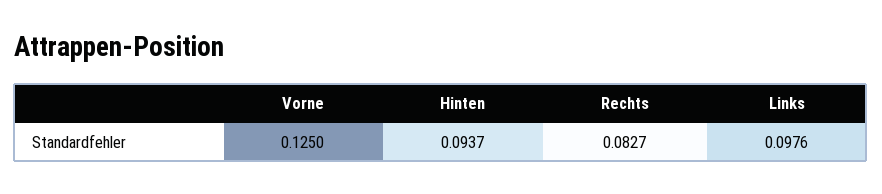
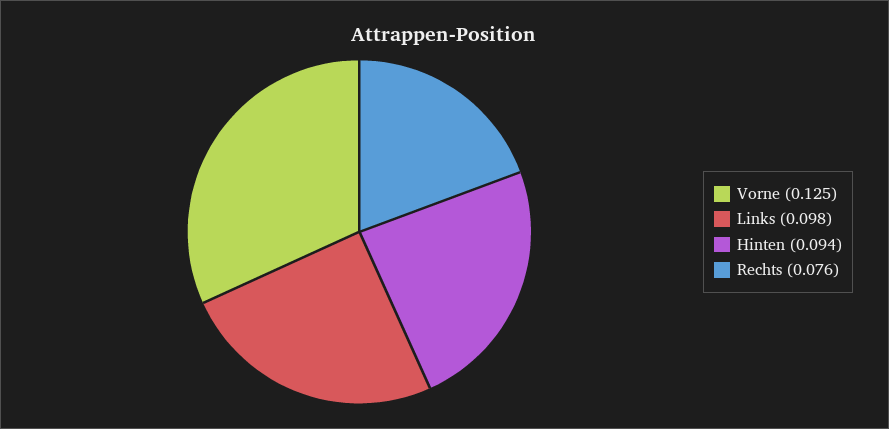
Rechts: 0.0827 -> 0.076

